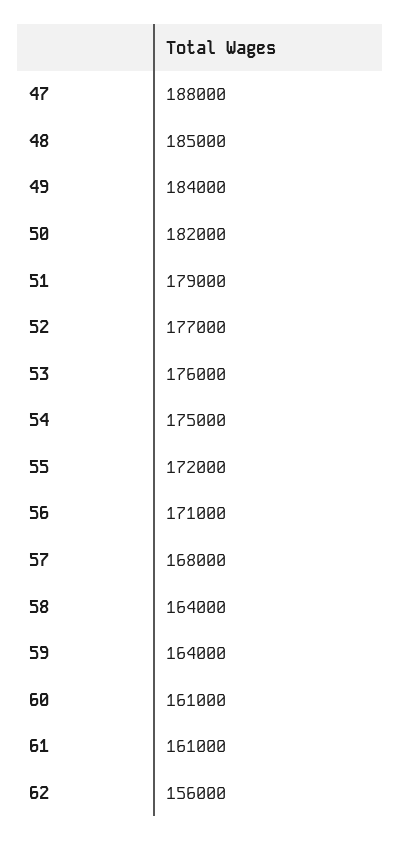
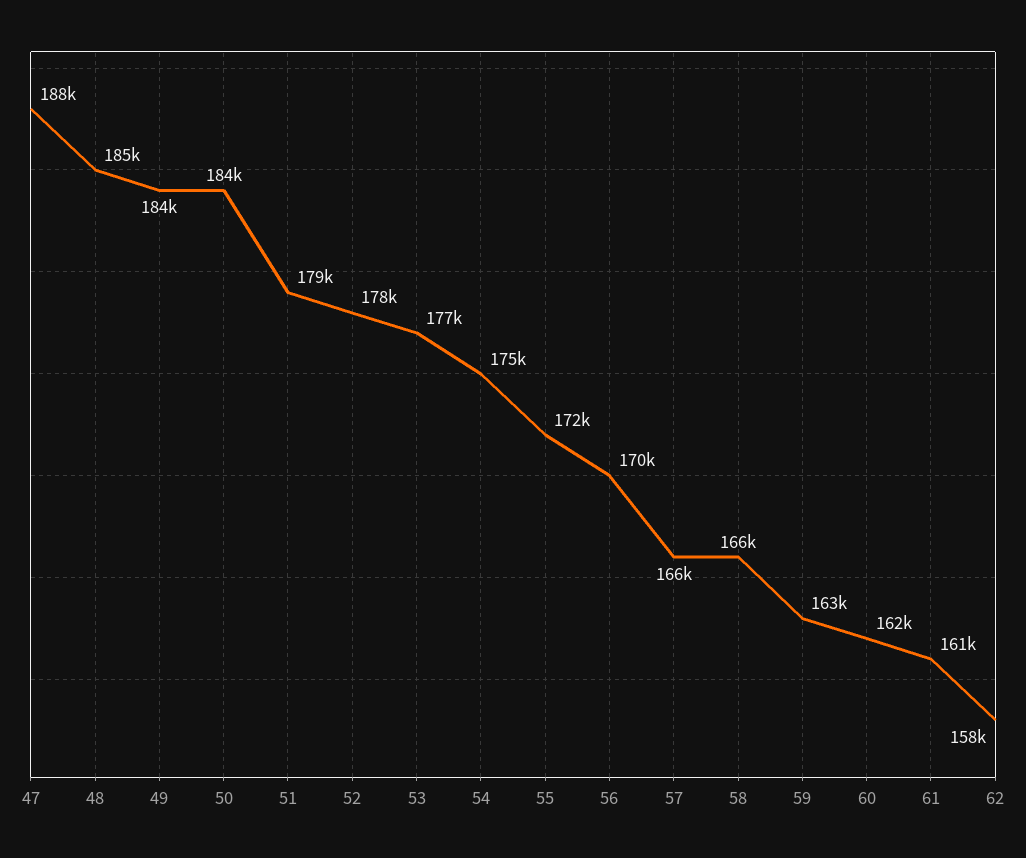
50: 182000 -> 184000
52: 177000 -> 178000
53: 176000 -> 177000
56: 171000 -> 170000
57: 168000 -> 166000
58: 164000 -> 166000
59: 164000 -> 163000
60: 161000 -> 162000
62: 156000 -> 158000

